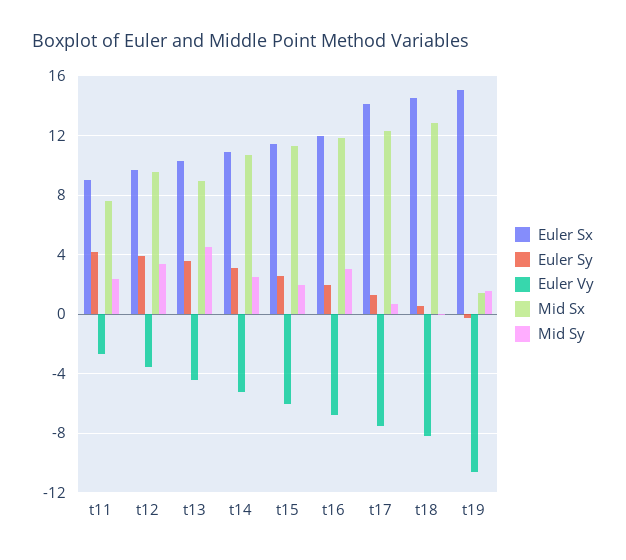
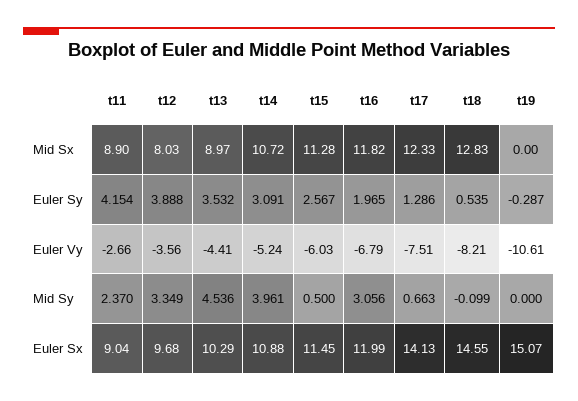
Mid Sx, t11: 7.5 -> 8.9
Mid Sx, t12: 9.5 -> 8.03
Mid Sy, t14: 2.5 -> 3.961
Mid Sy, t15: 2 -> 0.5
Mid Sx, t19: 1.5 -> 0
Mid Sy, t19: 1.5 -> 0

